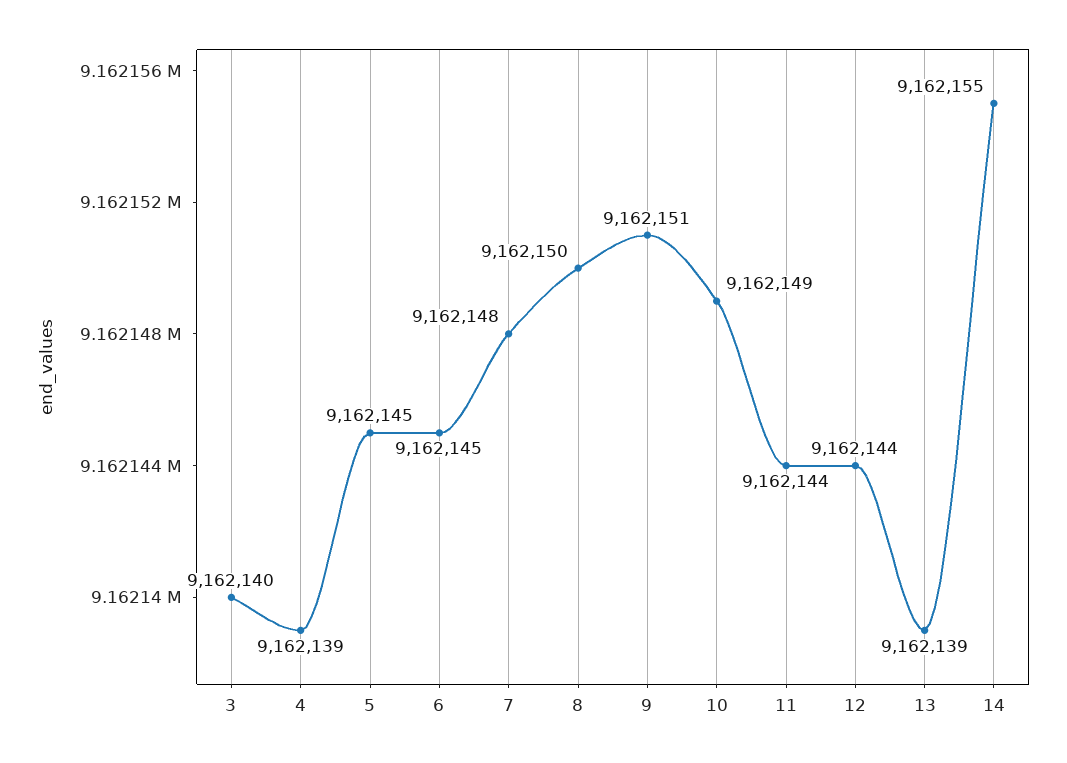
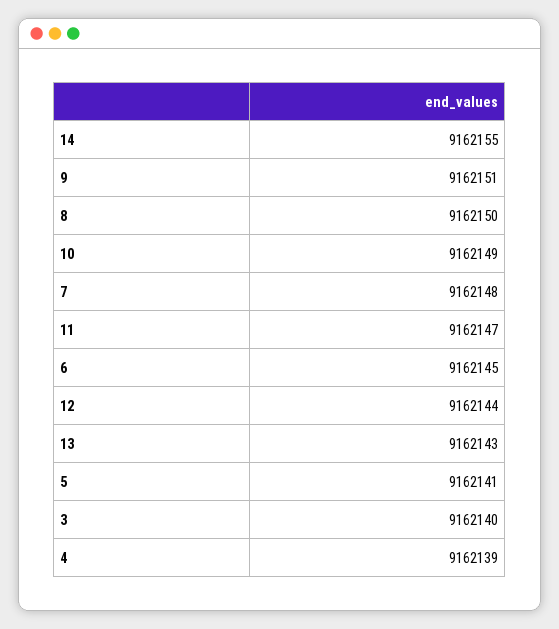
5: 9162145 -> 9162141
11: 9162144 -> 9162147
13: 9162139 -> 9162143

